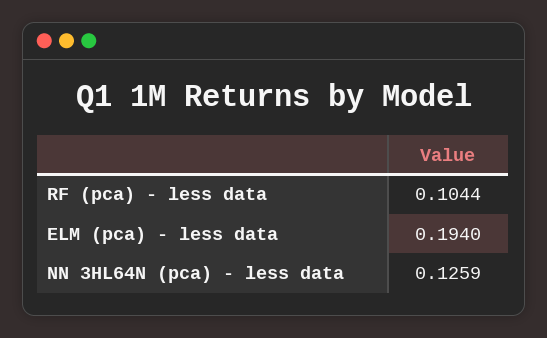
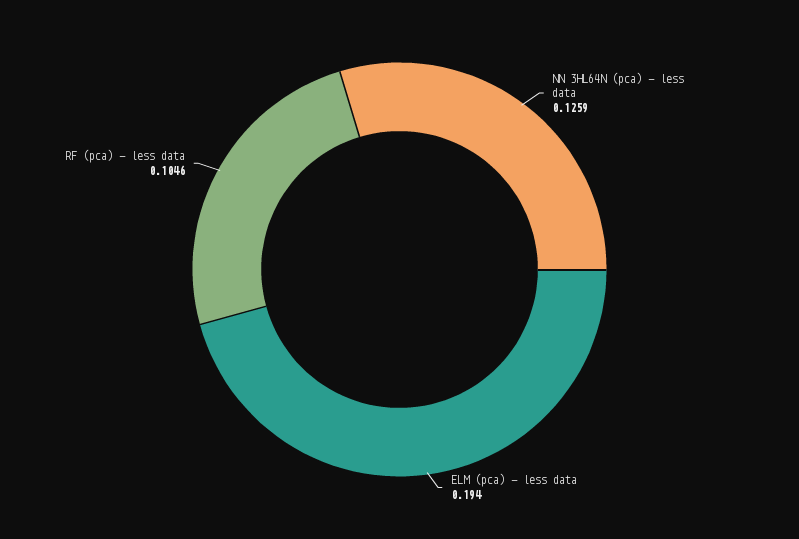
RF (pca) - less data: 0.1044 -> 0.1046

